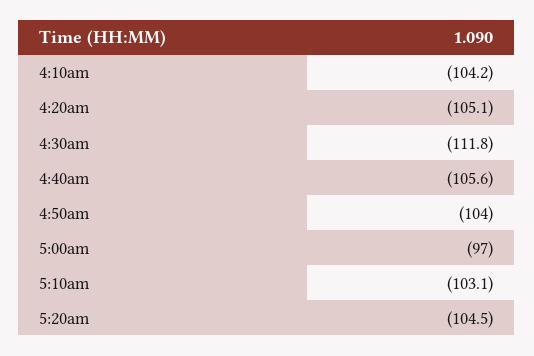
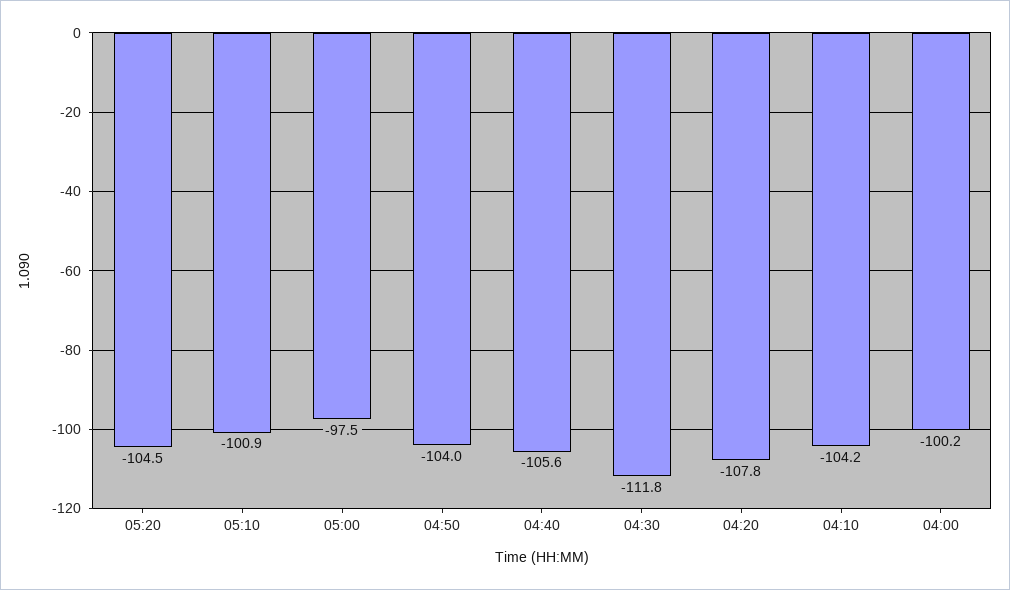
4:20am: -105.1 -> -107.8
5:00am: -97 -> -97.5
5:10am: -103.1 -> -100.9
04:00: none -> -100.2

